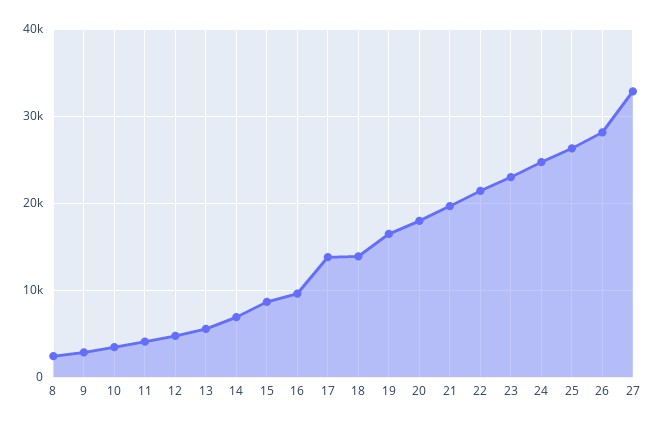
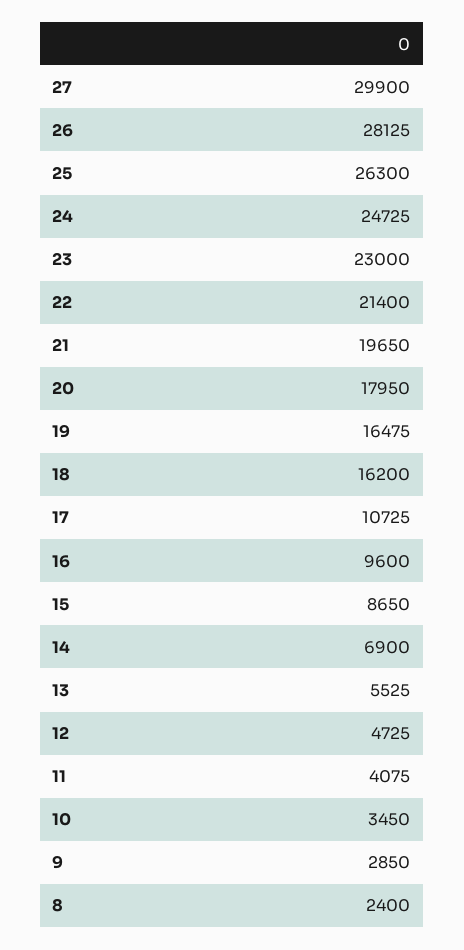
17: 14000 -> 10725
18: 14000 -> 16200
27: 33000 -> 29900

